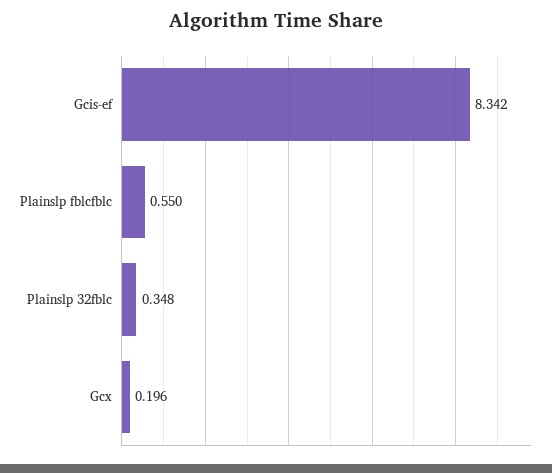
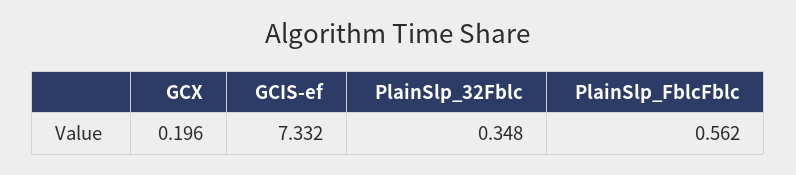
Gcis-ef: 8.342 -> 7.332
Plainslp fblcfblc: 0.55 -> 0.562

